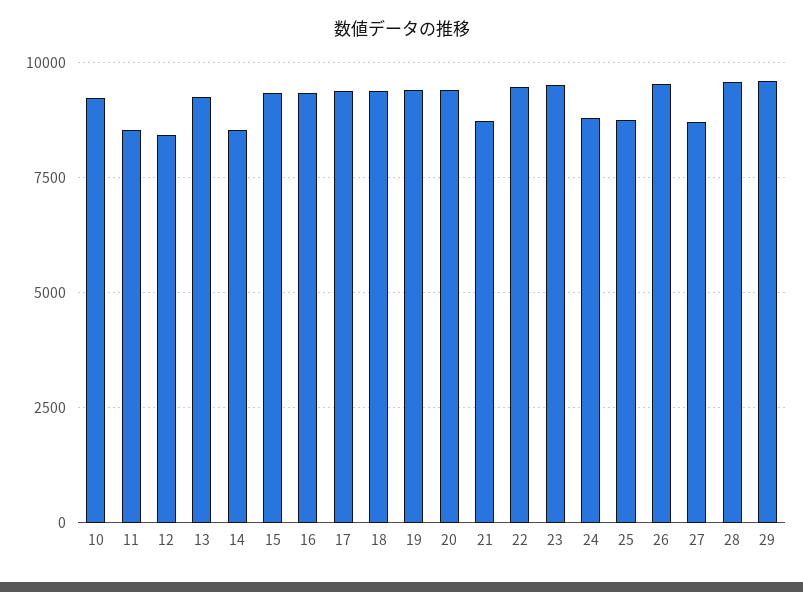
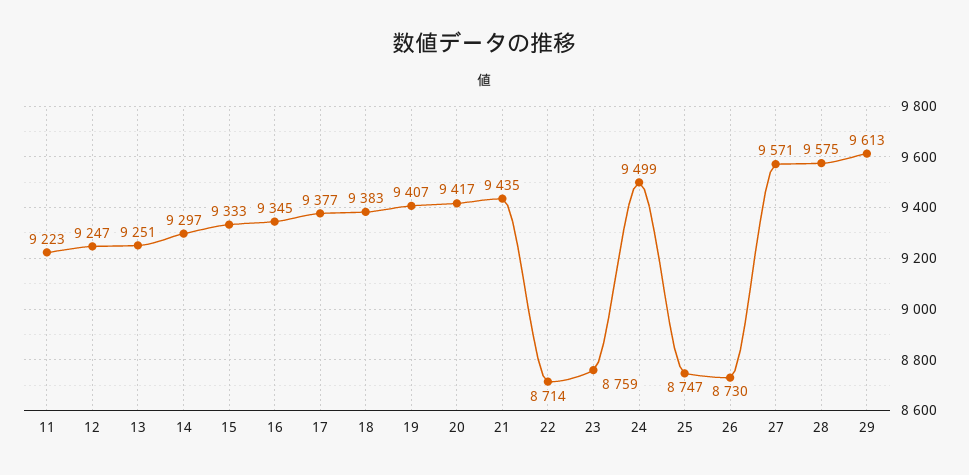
10: 9250 -> none
11: 8500 -> 9223
12: 8500 -> 9247
14: 8500 -> 9297
21: 8750 -> 9435
22: 9500 -> 8714
23: 9500 -> 8759
24: 8750 -> 9499
26: 9500 -> 8730
27: 8750 -> 9571

